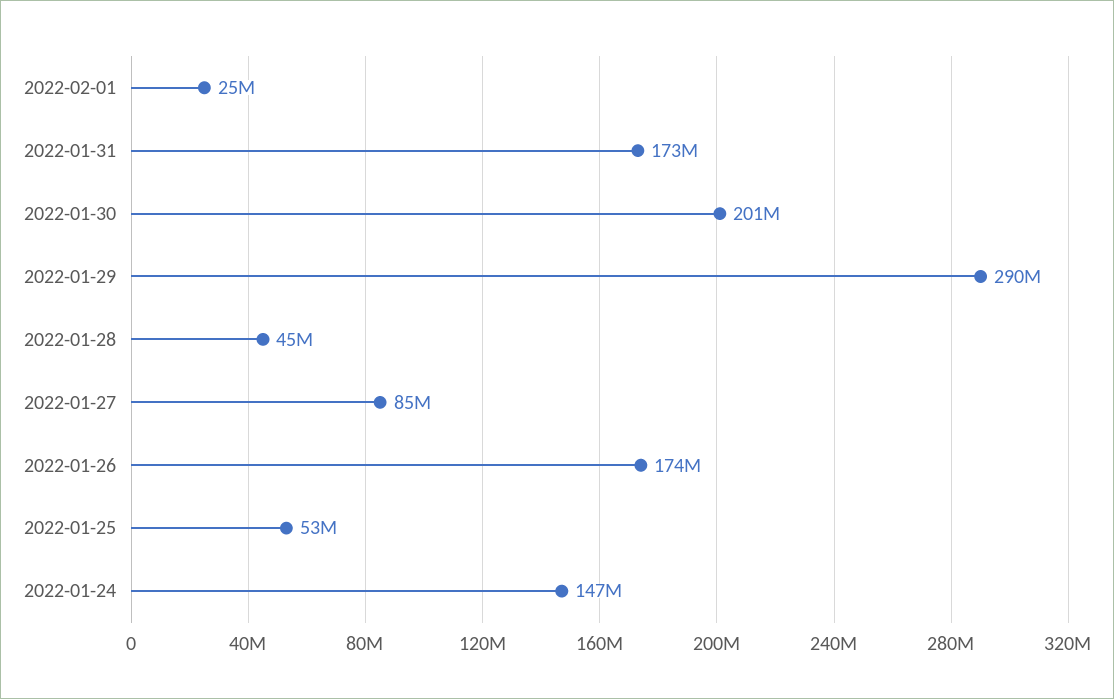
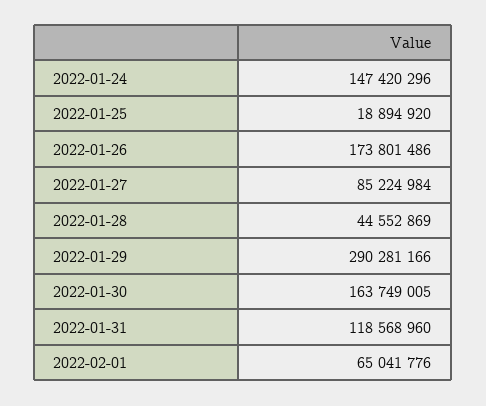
2022-02-01: 25000000 -> 65041776
2022-01-31: 173000000 -> 118568960
2022-01-30: 201000000 -> 163749005
2022-01-25: 53000000 -> 18894920

